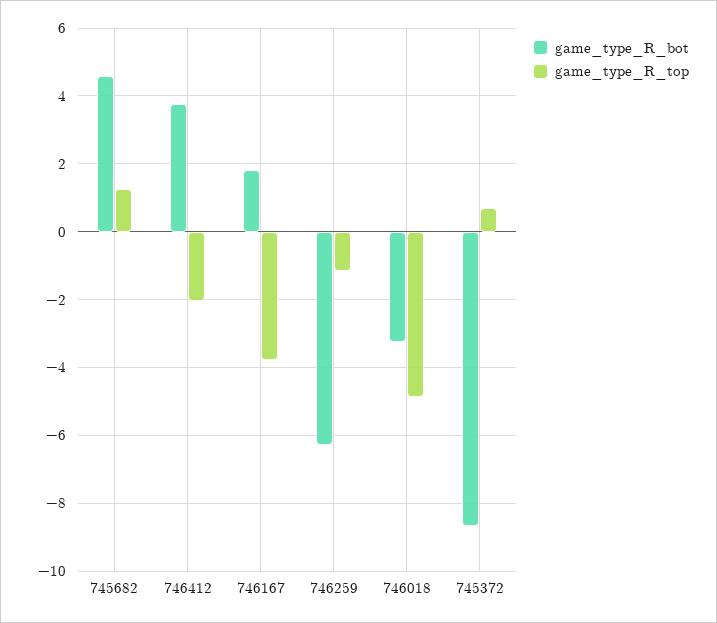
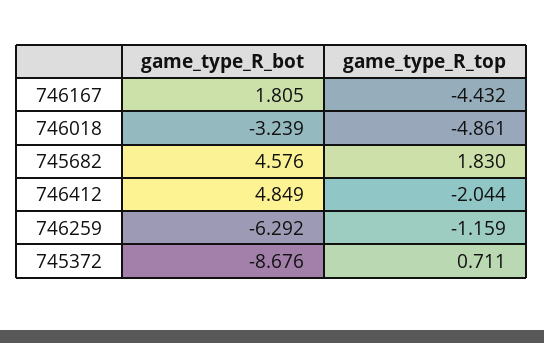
game_type_R_top, 745682: 1.2 -> 1.83
game_type_R_bot, 746412: 3.8 -> 4.849
game_type_R_top, 746167: -3.8 -> -4.432

